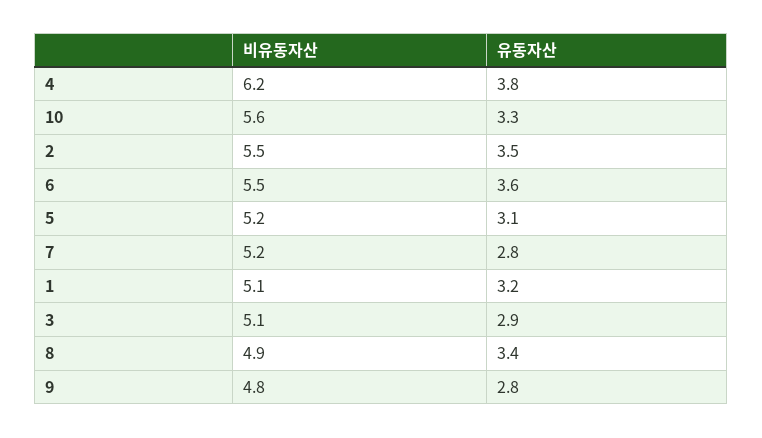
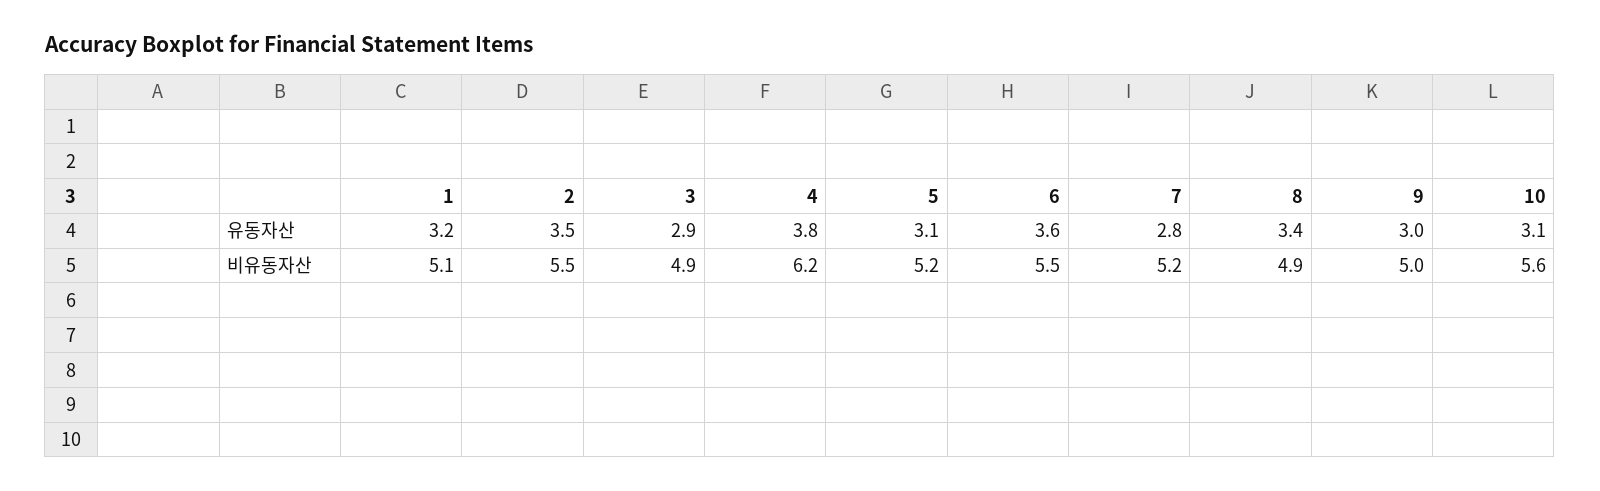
유동자산, 10: 3.3 -> 3.1
비유동자산, 3: 5.1 -> 4.9
비유동자산, 9: 4.8 -> 5
유동자산, 9: 2.8 -> 3

